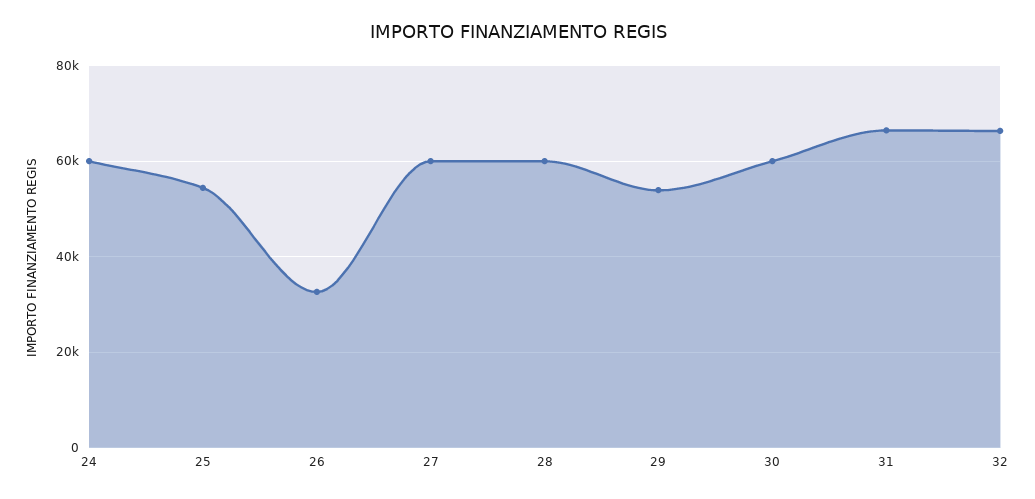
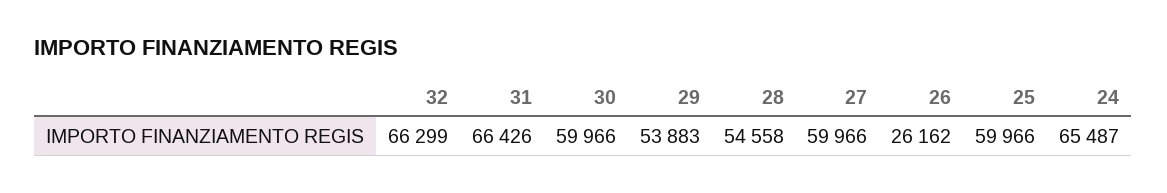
24: 60000 -> 65487
25: 54000 -> 59966
26: 32000 -> 26162
28: 60000 -> 54558

